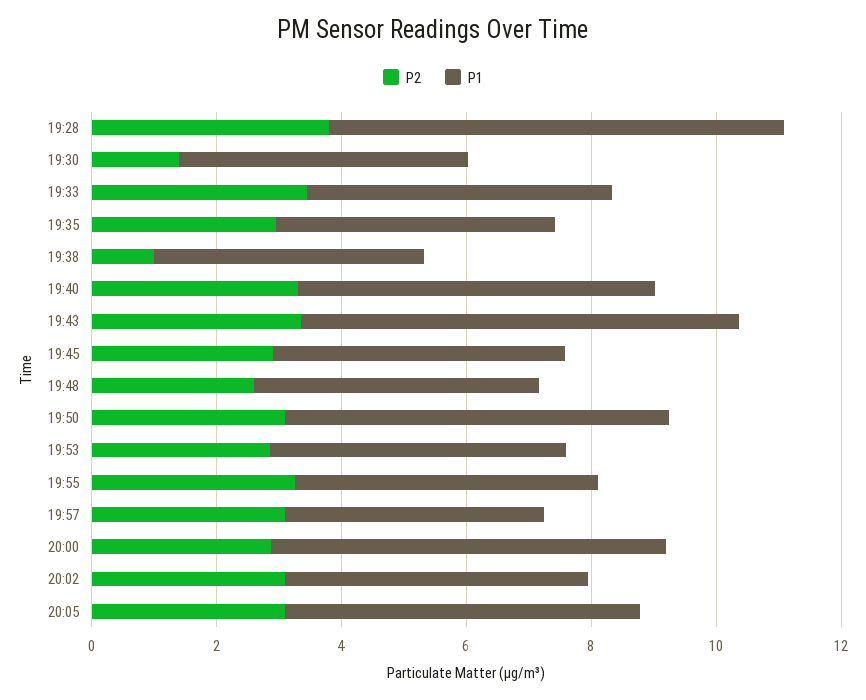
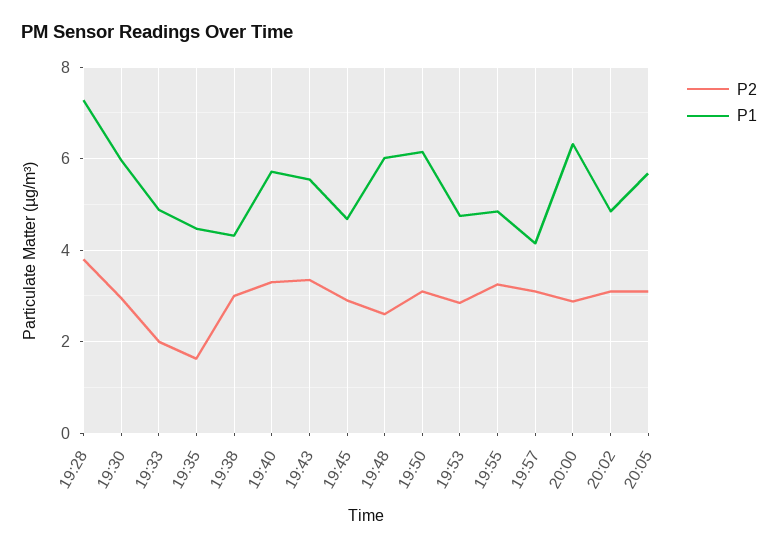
P2, 19:30: 1.5 -> 3
P1, 19:30: 4.5 -> 6
P2, 19:33: 3.5 -> 2
P2, 19:35: 3 -> 1.6
P2, 19:38: 1 -> 3
P1, 19:43: 7 -> 5.6
P1, 19:48: 4.5 -> 6

